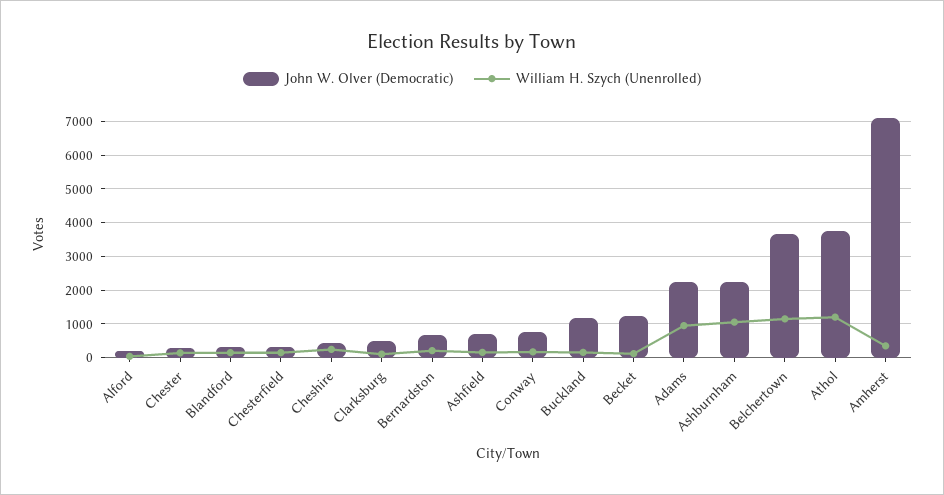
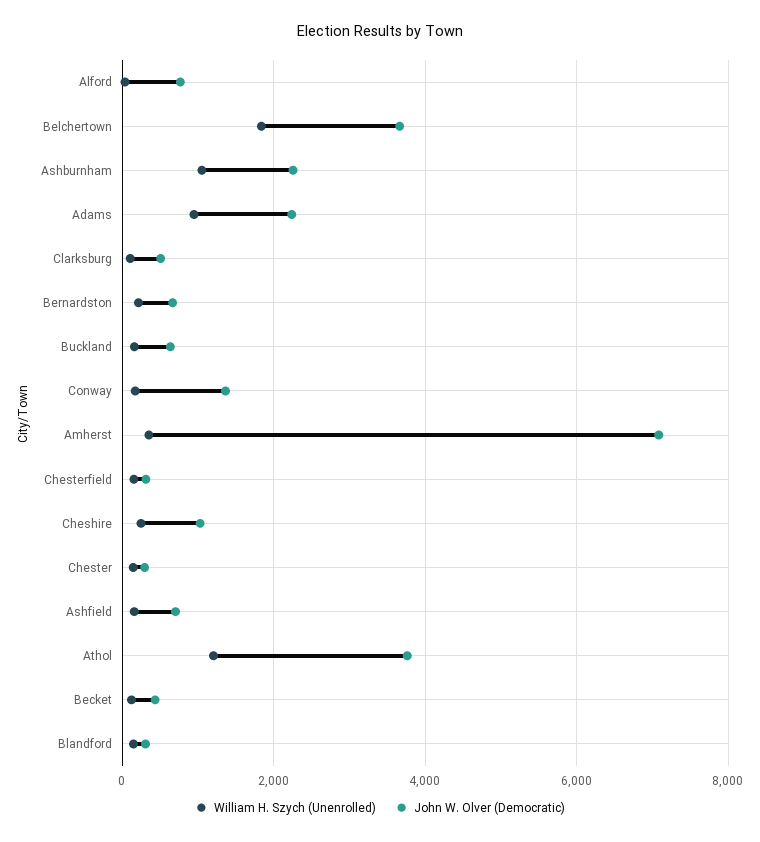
John W. Olver (Democratic), Alford: 200 -> 800
John W. Olver (Democratic), Cheshire: 400 -> 1000
John W. Olver (Democratic), Conway: 800 -> 1400
John W. Olver (Democratic), Buckland: 1200 -> 600
John W. Olver (Democratic), Becket: 1200 -> 400
William H. Szych (Unenrolled), Belchertown: 1200 -> 1800

